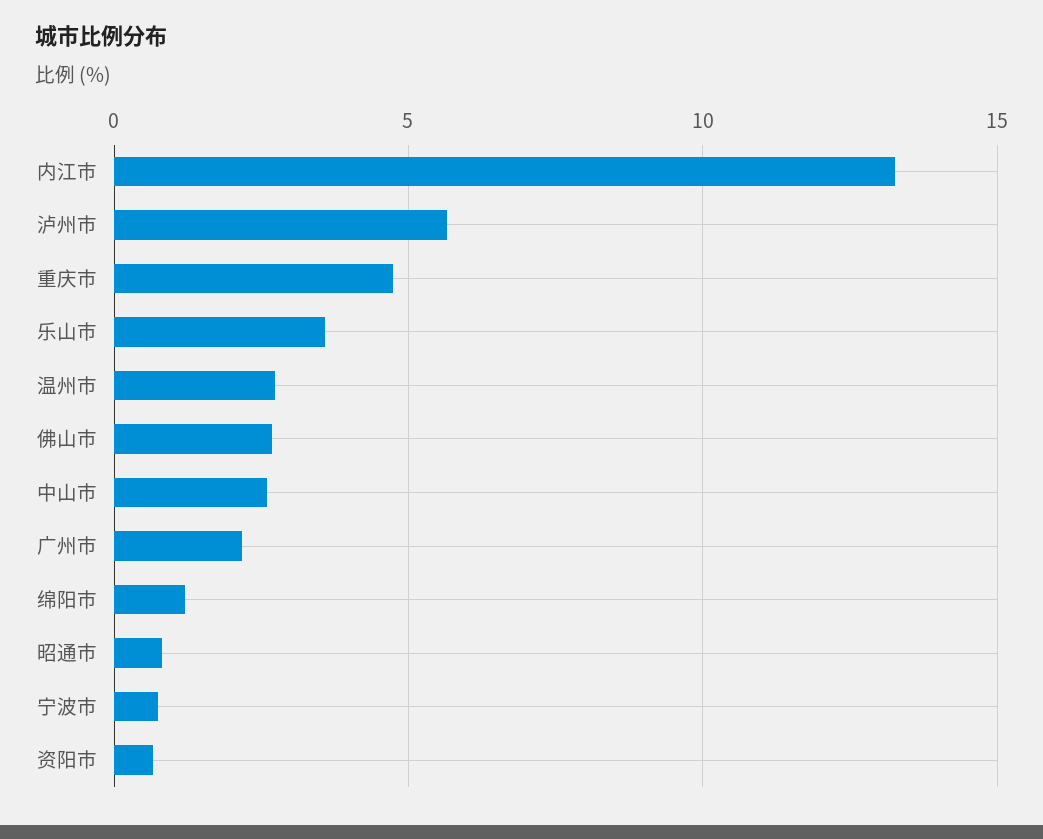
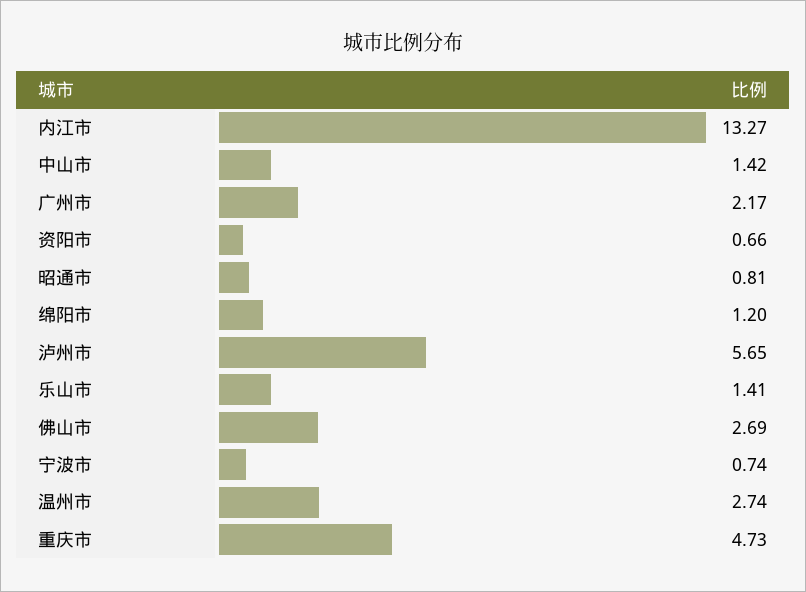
乐山市: 3.5 -> 1.41
中山市: 2.5 -> 1.42

